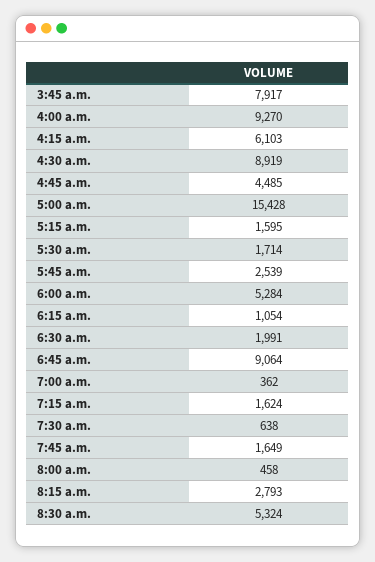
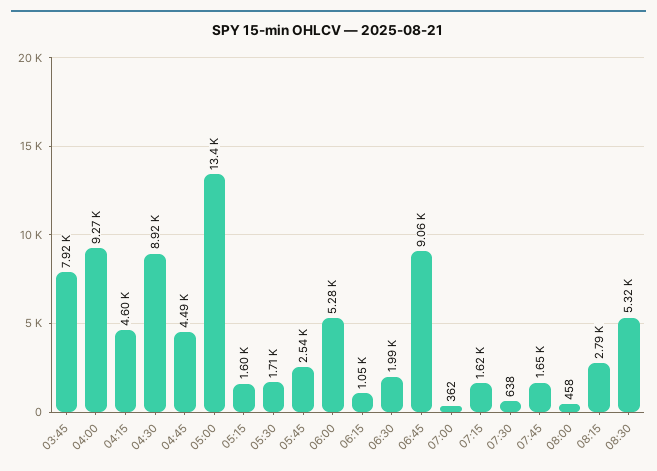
4:15 a.m.: 6103 -> 4600
5:00 a.m.: 15428 -> 13400

